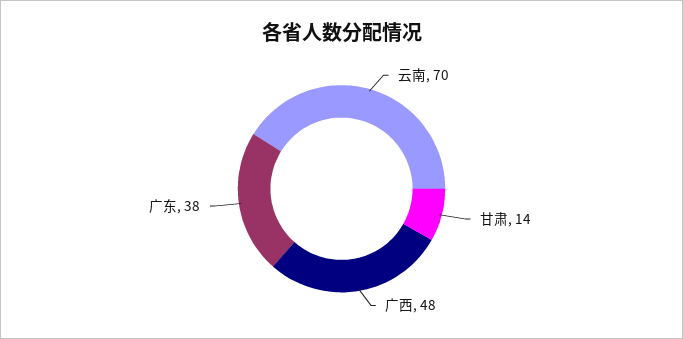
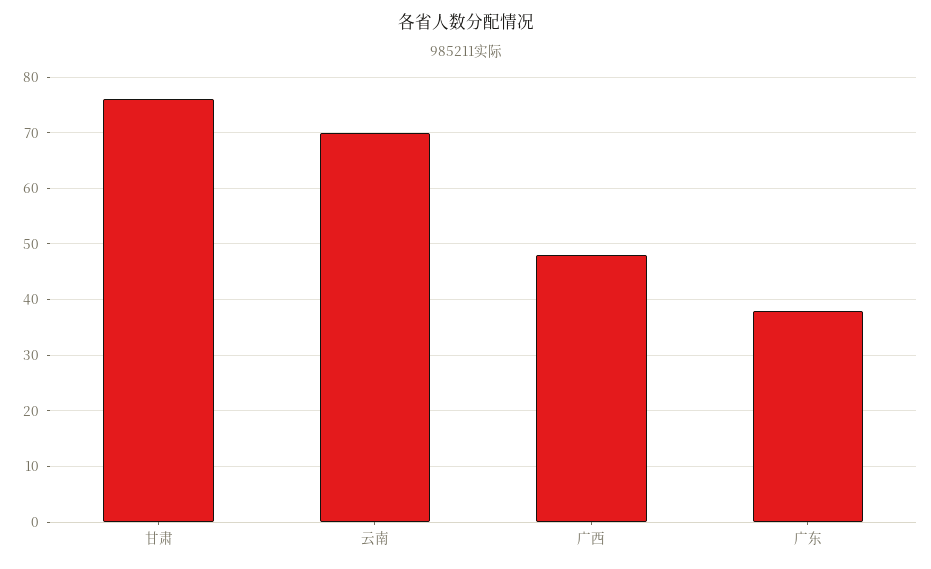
甘肃: 14 -> 75

